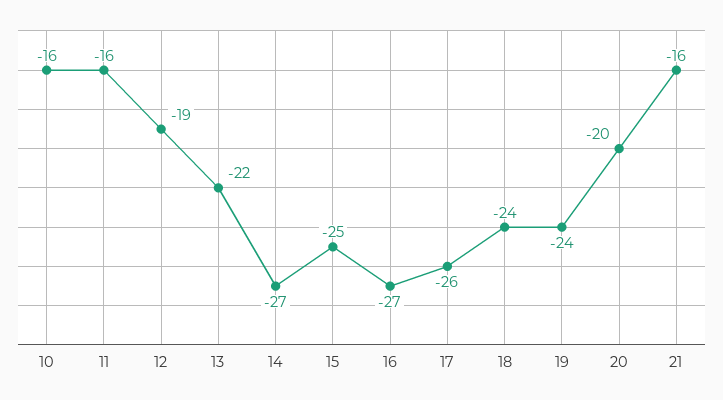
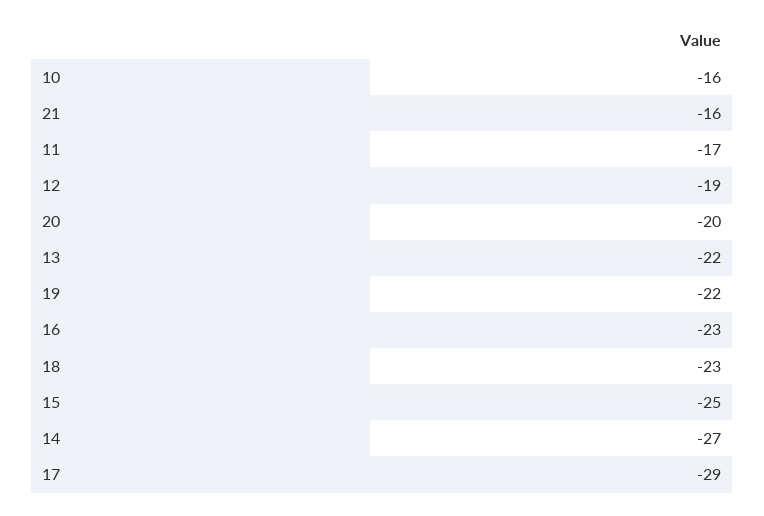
11: -16 -> -17
16: -27 -> -23
17: -26 -> -29
18: -24 -> -23
19: -24 -> -22

